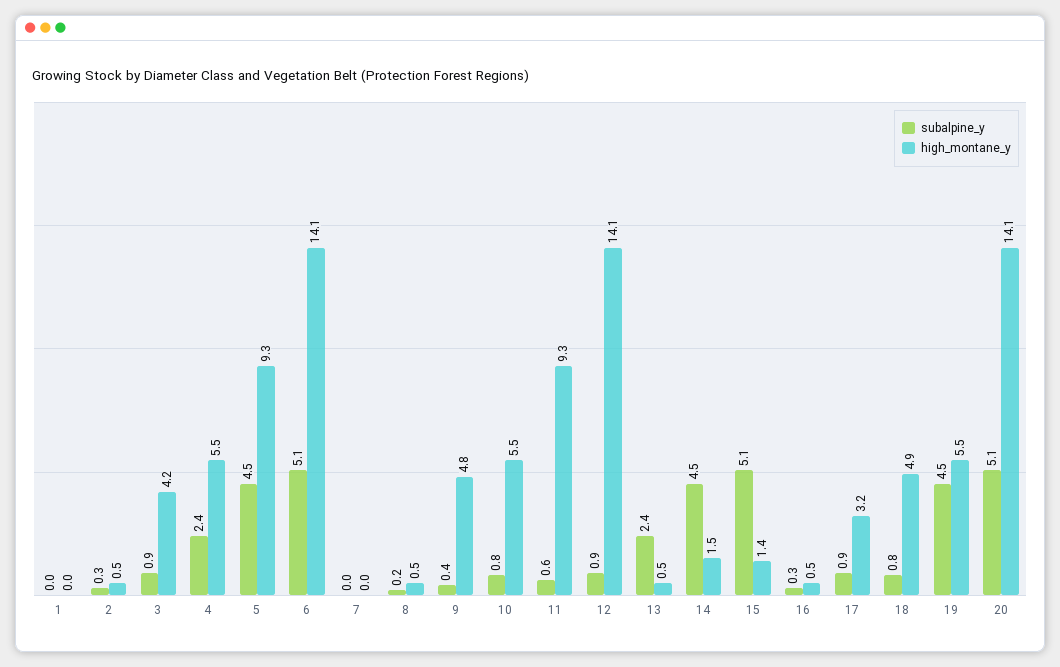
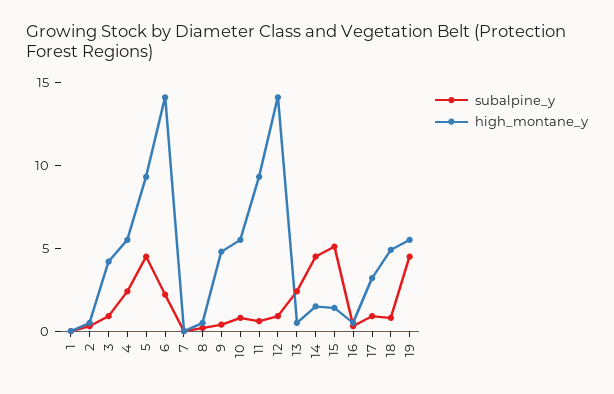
subalpine_y, 6: 5.1 -> 2
subalpine_y, 20: 5.1 -> none
high_montane_y, 20: 14.1 -> none

